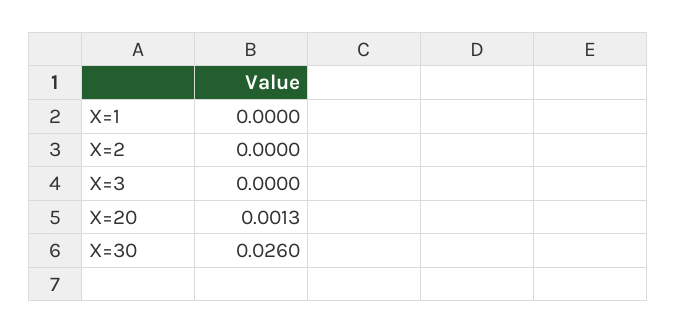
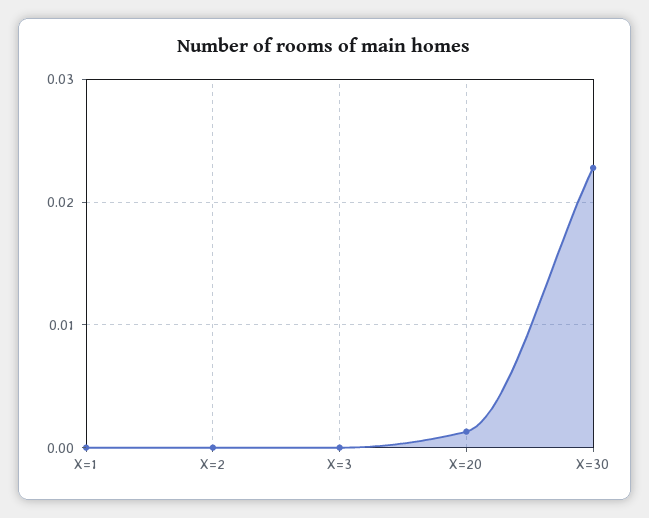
X=30: 0.026 -> 0.023

